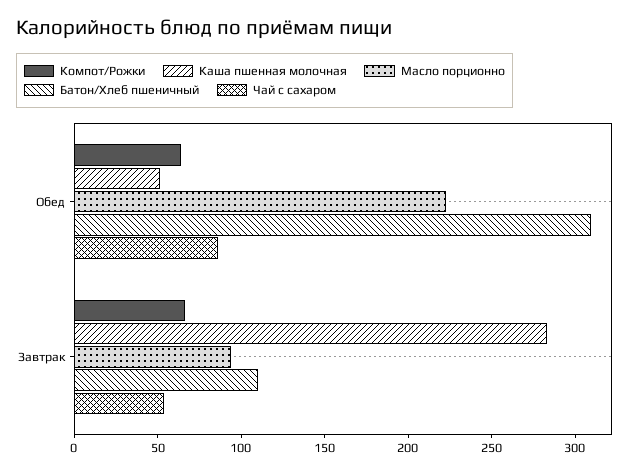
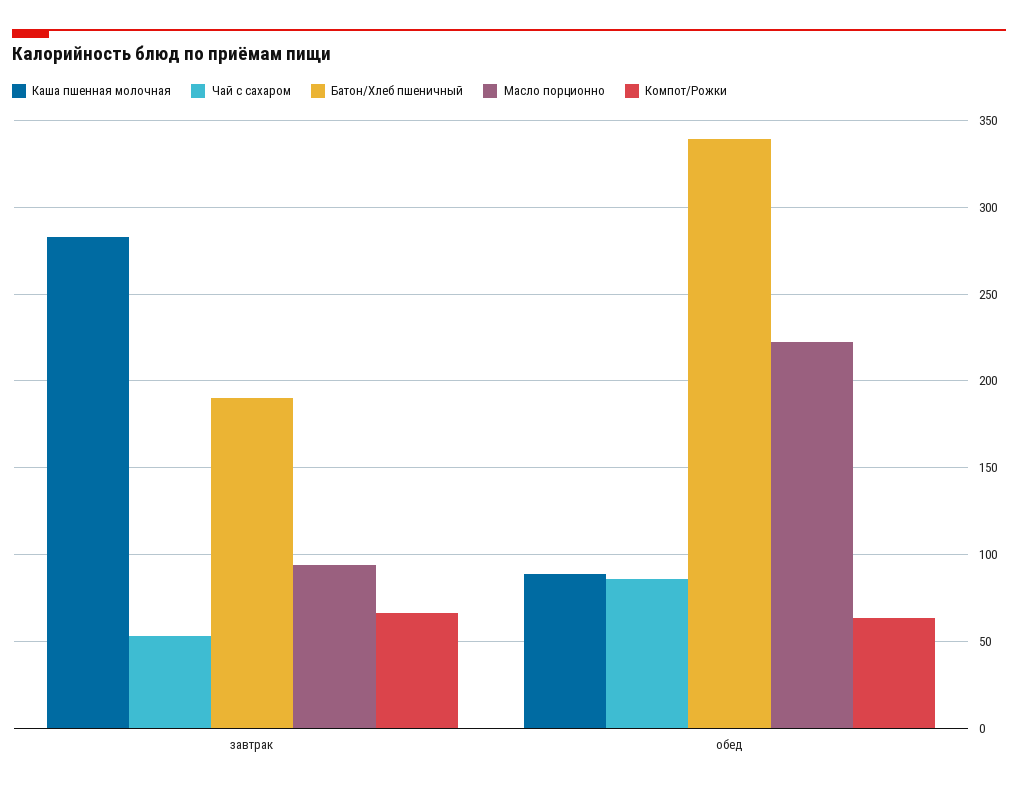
Каша пшенная молочная, Обед: 50 -> 90
Батон/Хлеб пшеничный, Обед: 310 -> 340
Батон/Хлеб пшеничный, Завтрак: 110 -> 190

